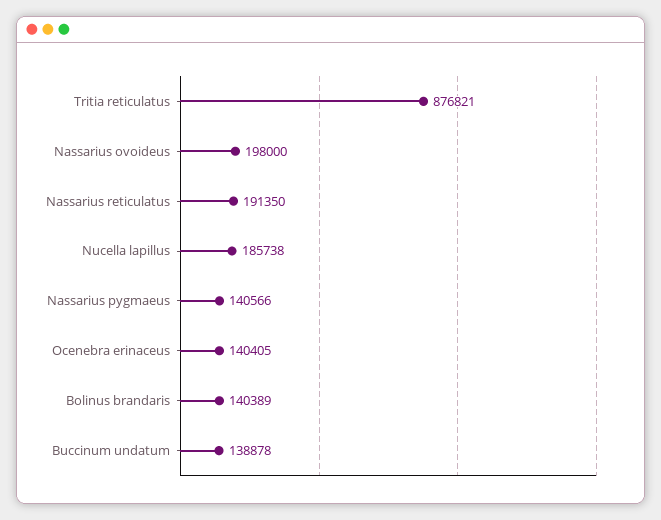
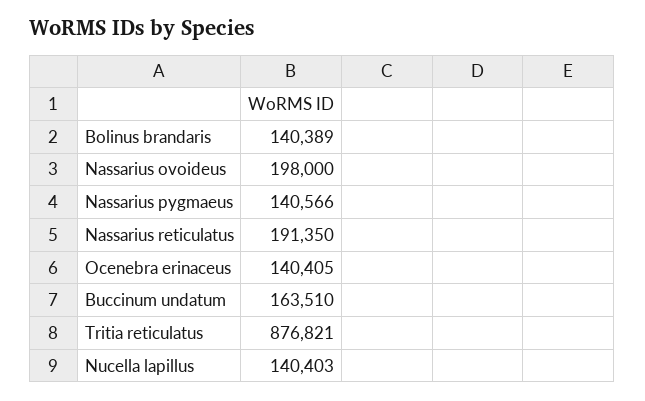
Nucella lapillus: 185738 -> 140403
Buccinum undatum: 138878 -> 163510

